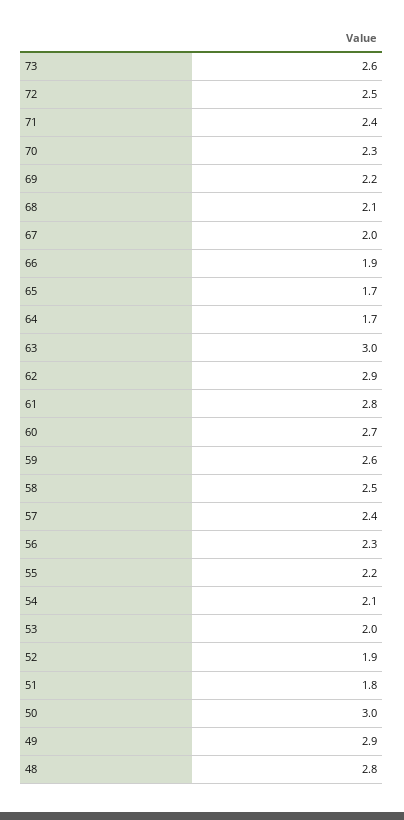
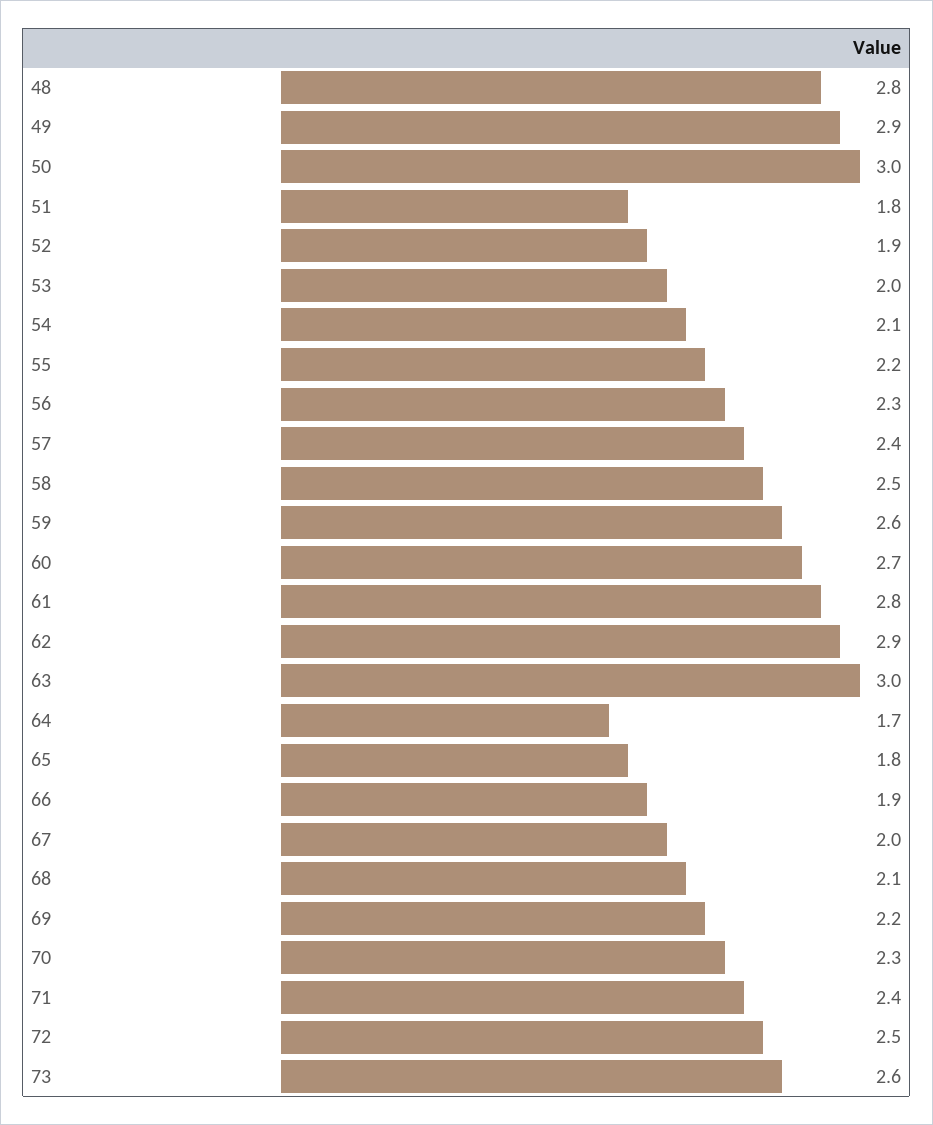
65: 1.7 -> 1.8

